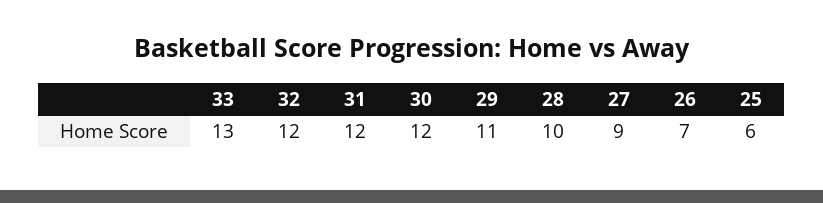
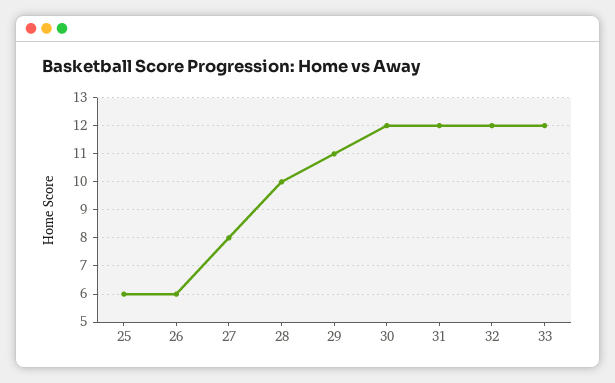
33: 13 -> 12
27: 9 -> 8
26: 7 -> 6

